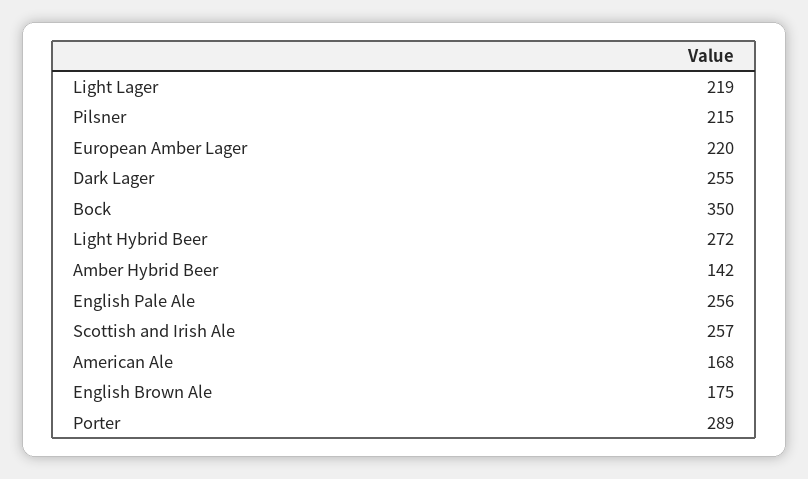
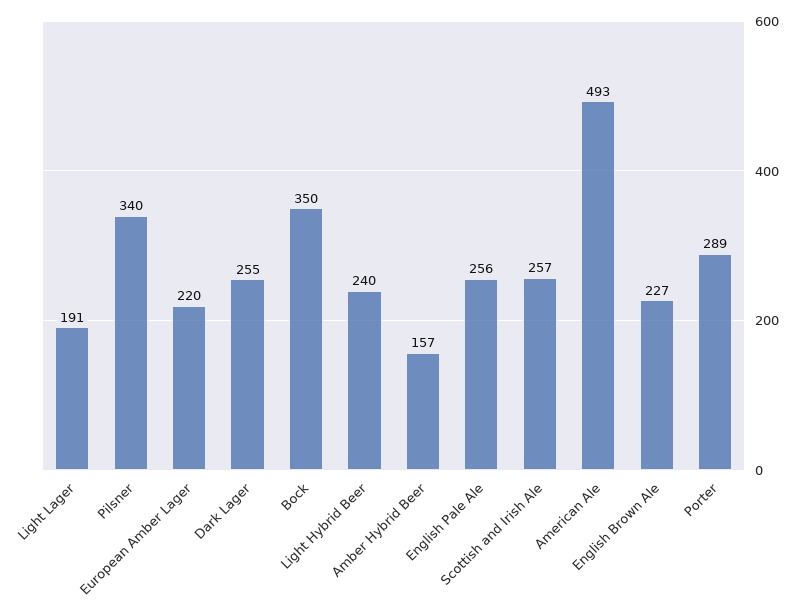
Light Lager: 219 -> 191
Pilsner: 215 -> 340
Light Hybrid Beer: 272 -> 240
Amber Hybrid Beer: 142 -> 157
American Ale: 168 -> 493
English Brown Ale: 175 -> 227

